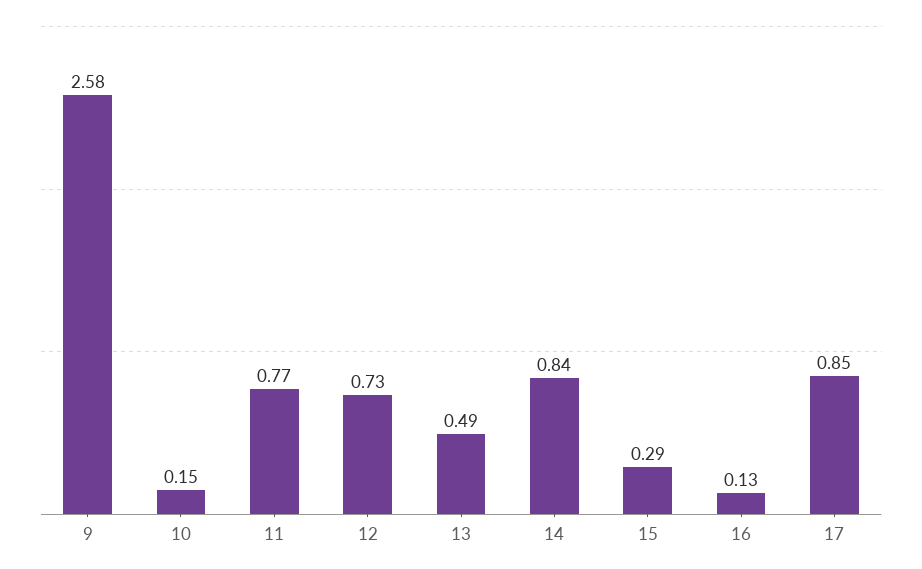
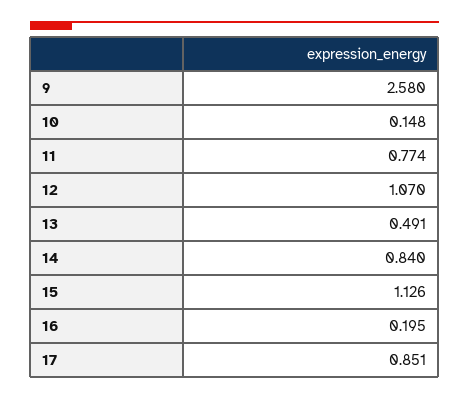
12: 0.73 -> 1.07
15: 0.29 -> 1.126
16: 0.13 -> 0.195

